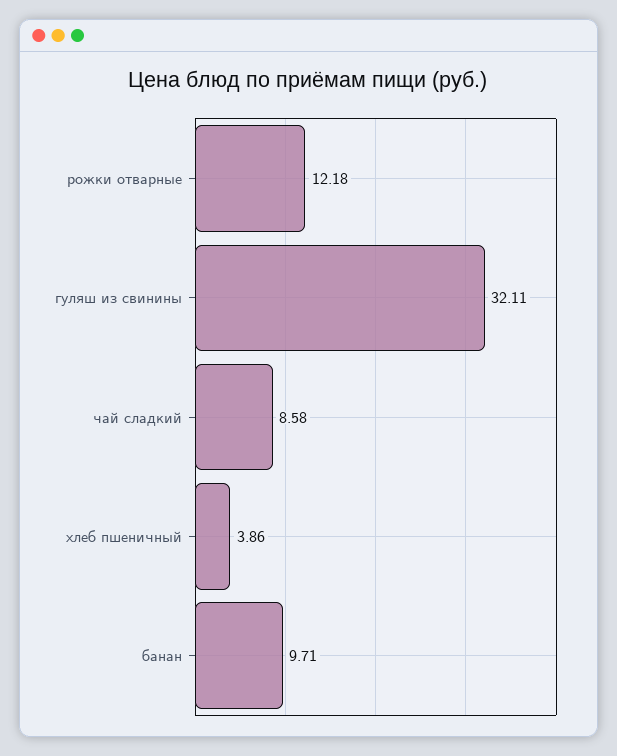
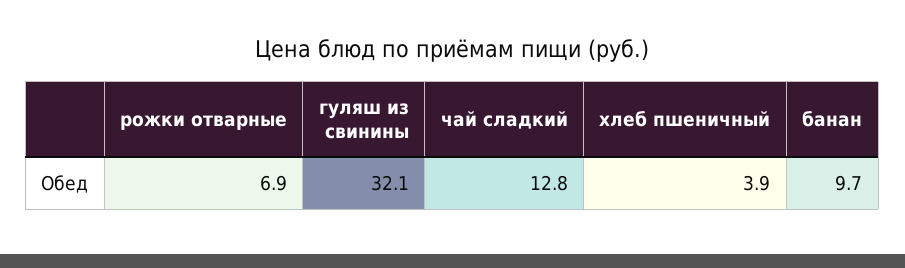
рожки отварные: 12.18 -> 6.9
чай сладкий: 8.58 -> 12.8

